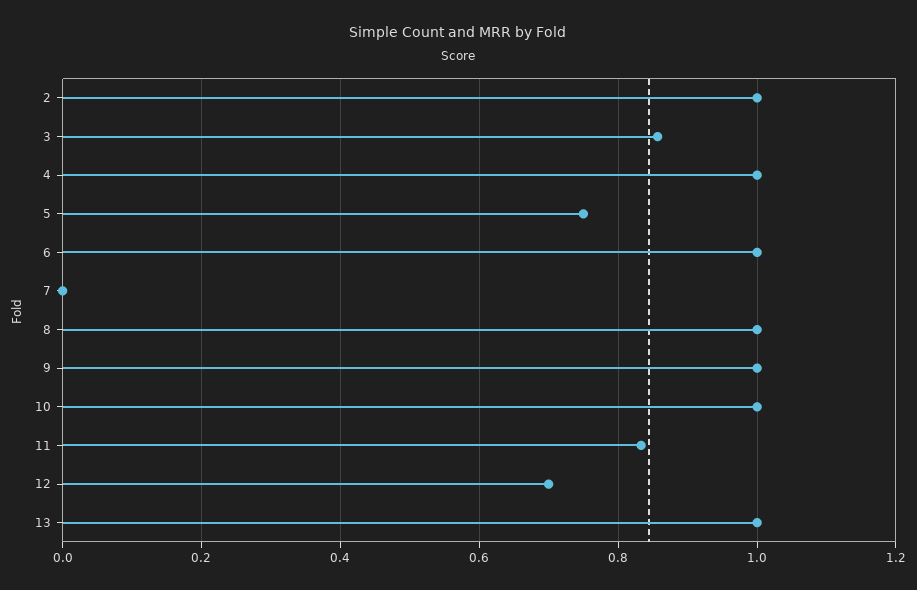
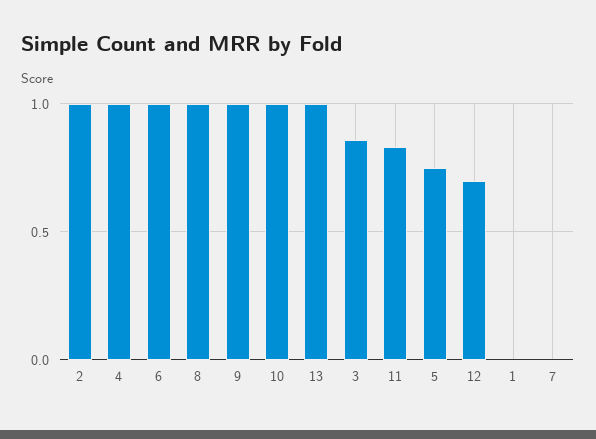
1: none -> 0

